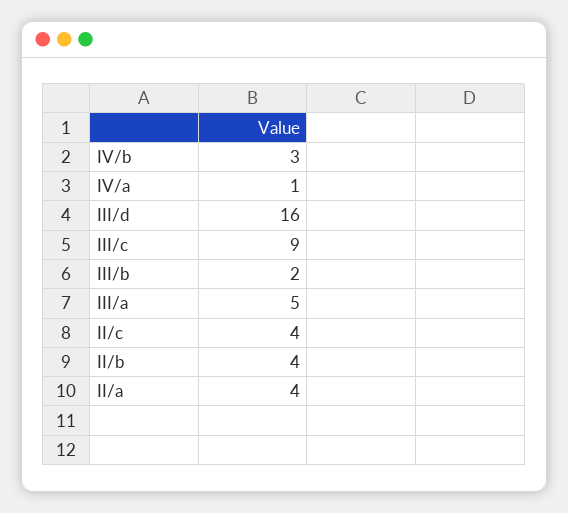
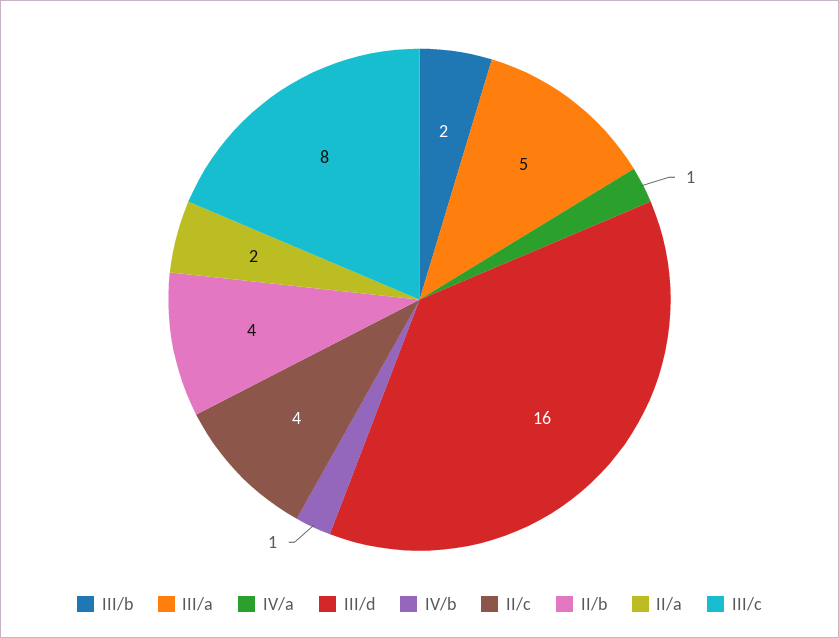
IV/b: 3 -> 1
III/c: 9 -> 8
II/a: 4 -> 2

